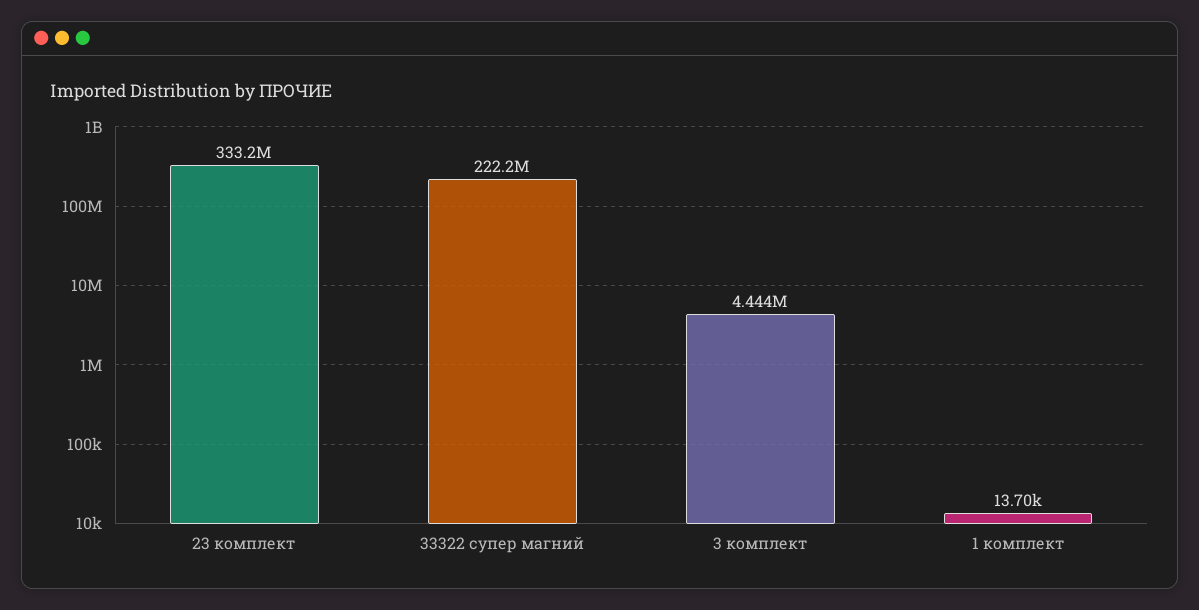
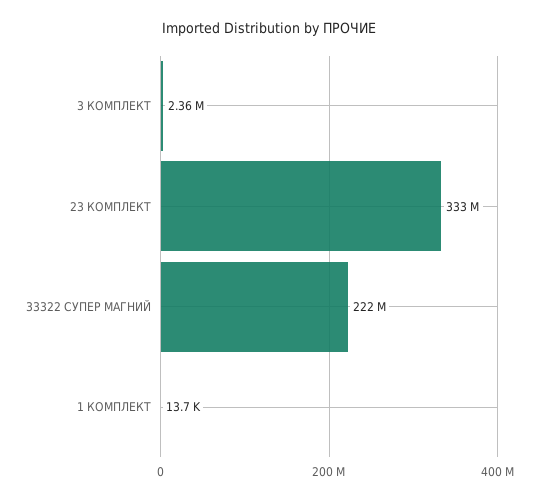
3 комплект: 4444000 -> 2360000

